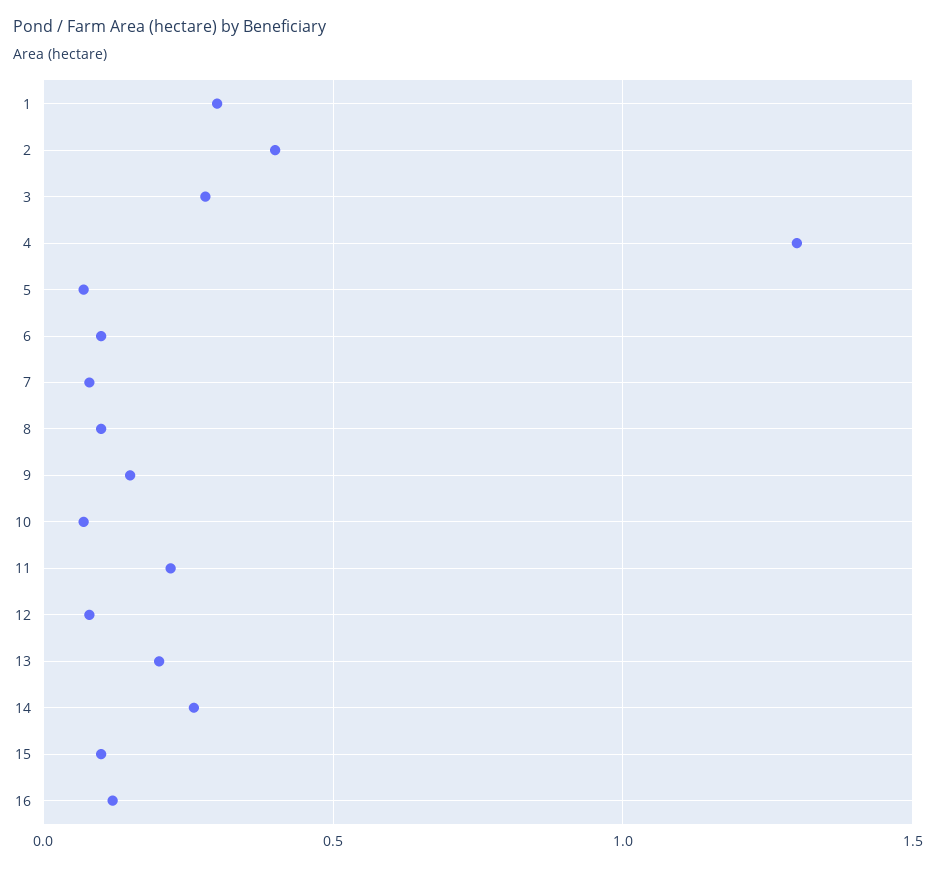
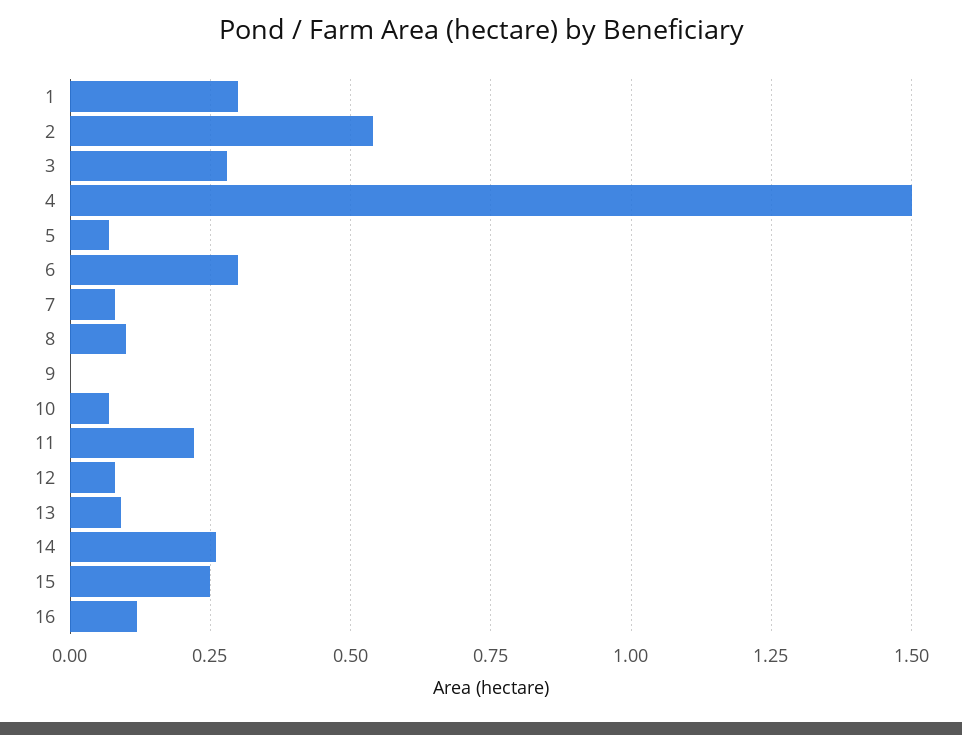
2: 0.4 -> 0.55
4: 1.3 -> 1.5
6: 0.1 -> 0.3
9: 0.15 -> 0
13: 0.2 -> 0.1
15: 0.1 -> 0.25

